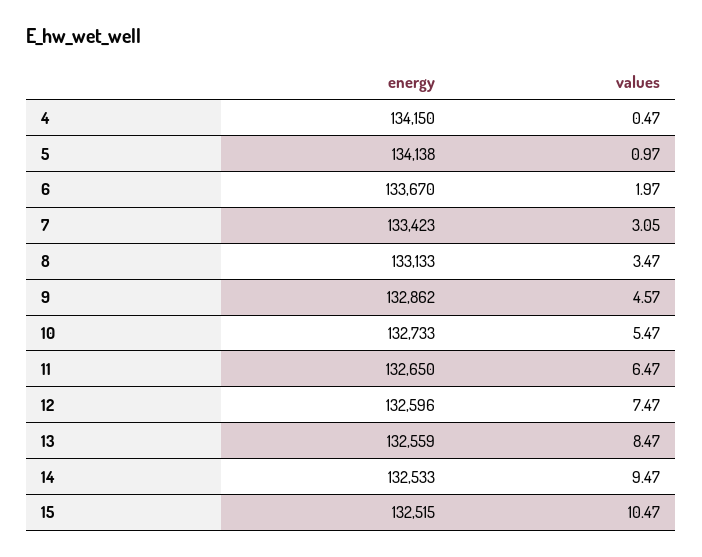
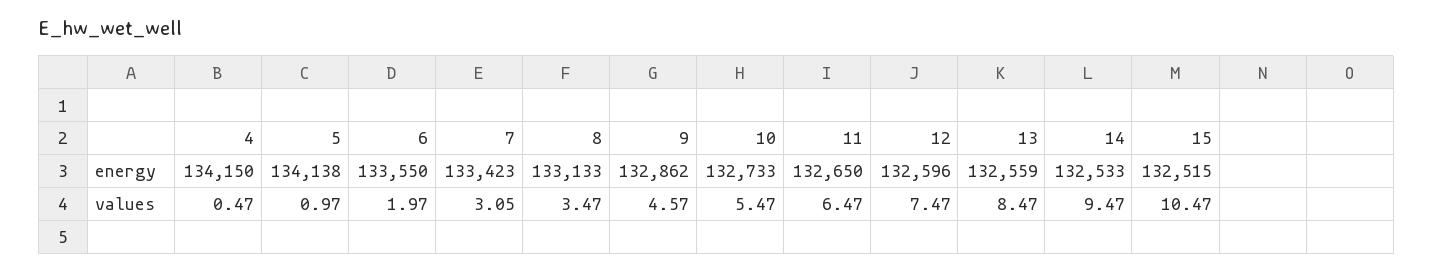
energy, 6: 133670 -> 133550

